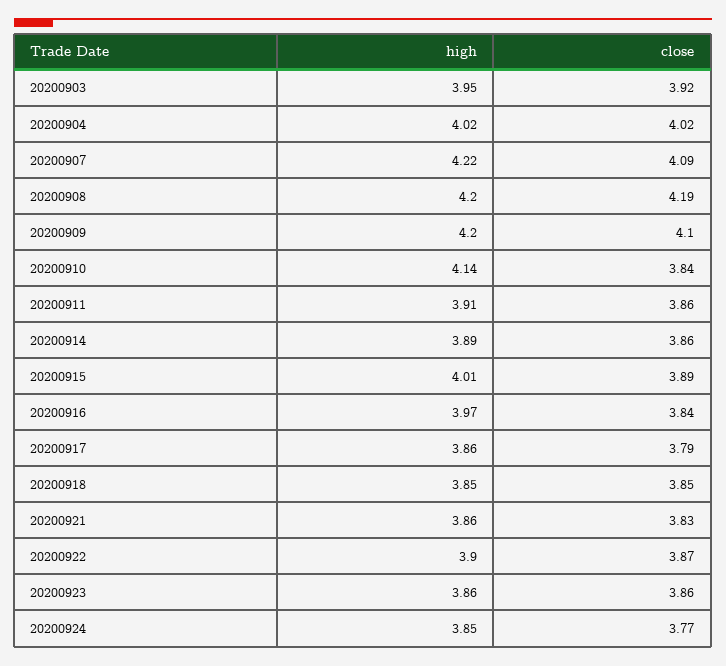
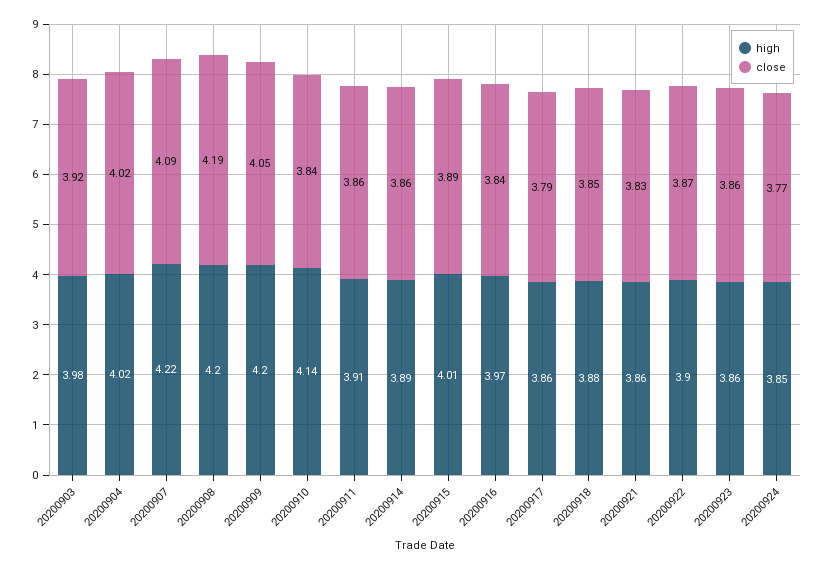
high, 20200903: 3.95 -> 3.98
close, 20200909: 4.1 -> 4.05
high, 20200918: 3.85 -> 3.88

